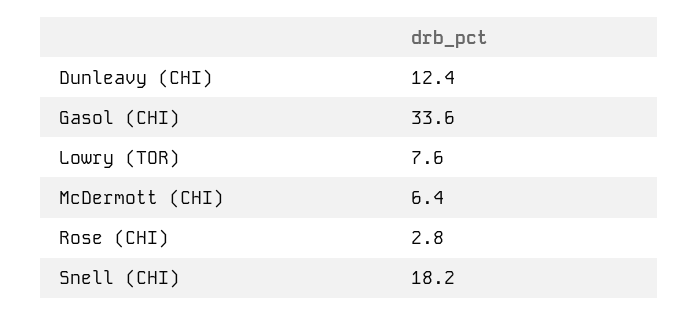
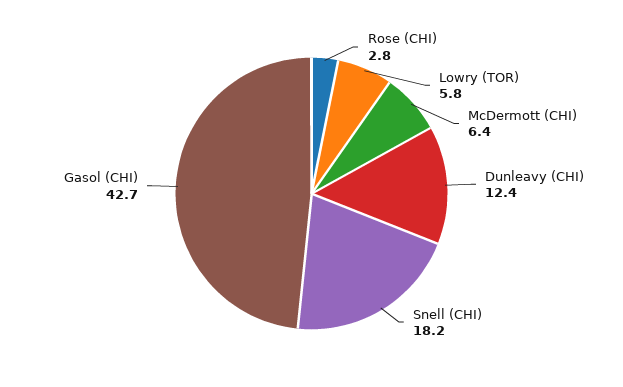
Gasol (CHI): 33.6 -> 42.7
Lowry (TOR): 7.6 -> 5.8

